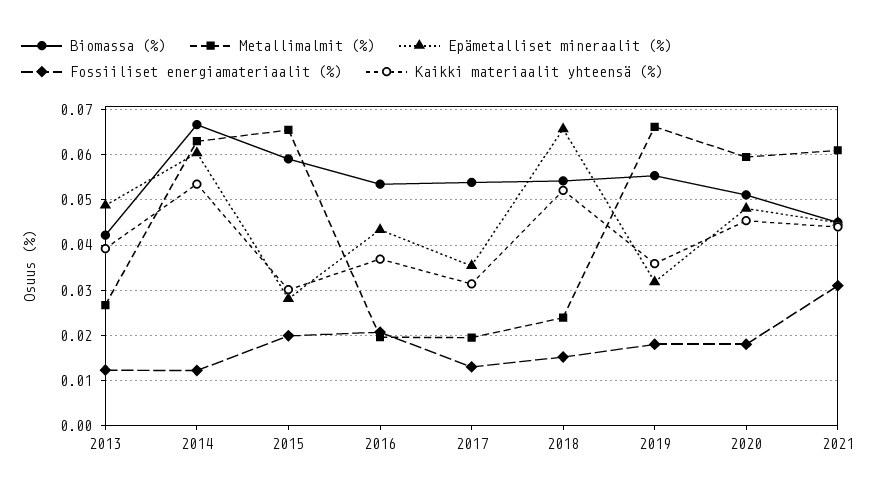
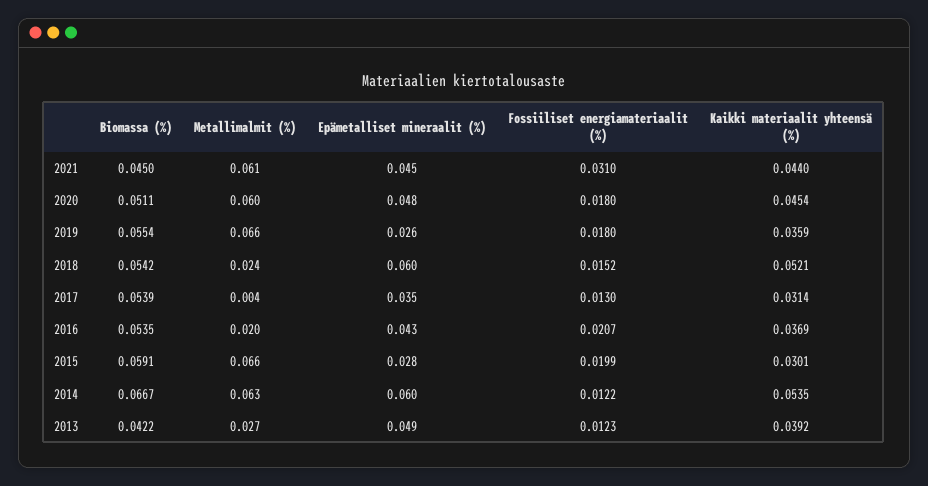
Metallimalmit (%), 2017: 0.02 -> 0.004
Epämetalliset mineraalit (%), 2018: 0.066 -> 0.06
Epämetalliset mineraalit (%), 2019: 0.032 -> 0.026

